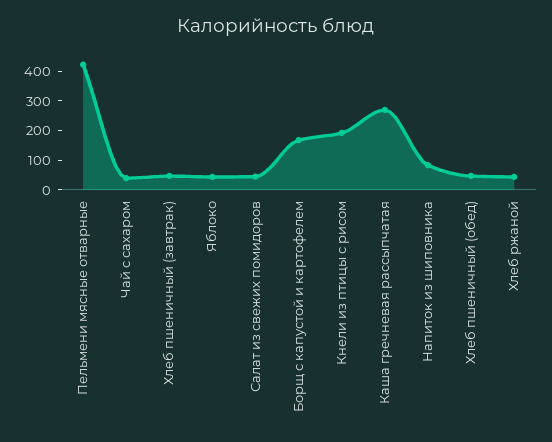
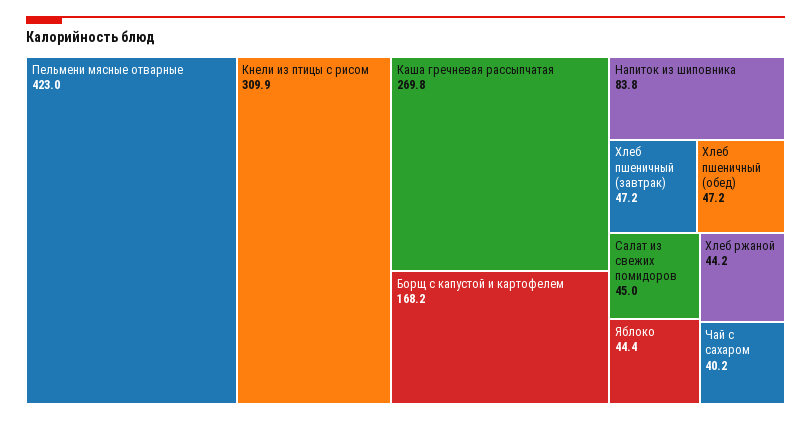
Кнели из птицы с рисом: 200 -> 309.9

